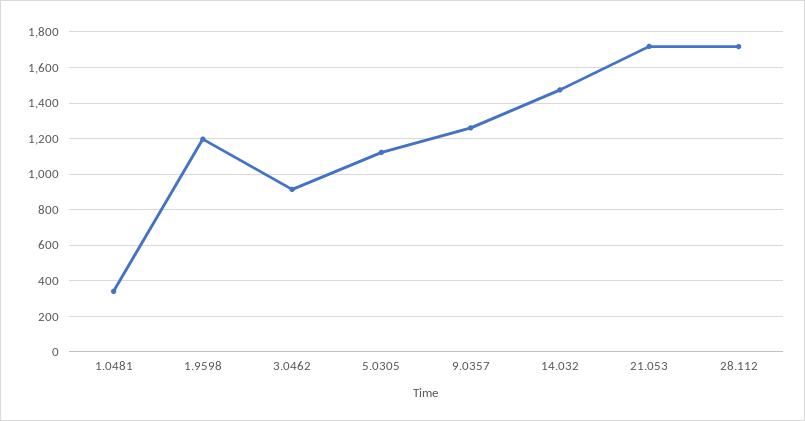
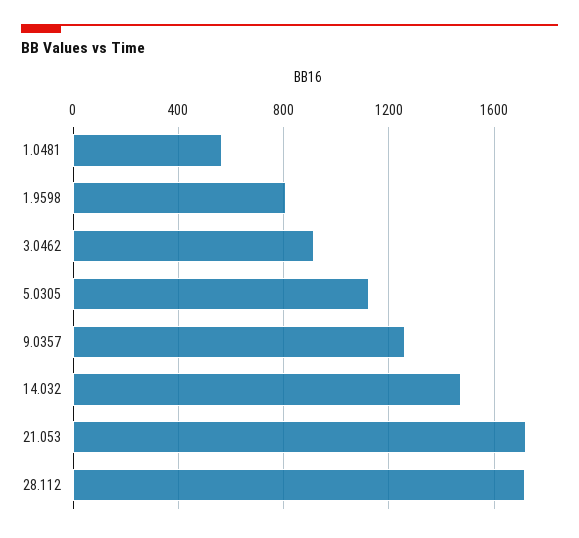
1.0481: 350 -> 550
1.9598: 1200 -> 800

